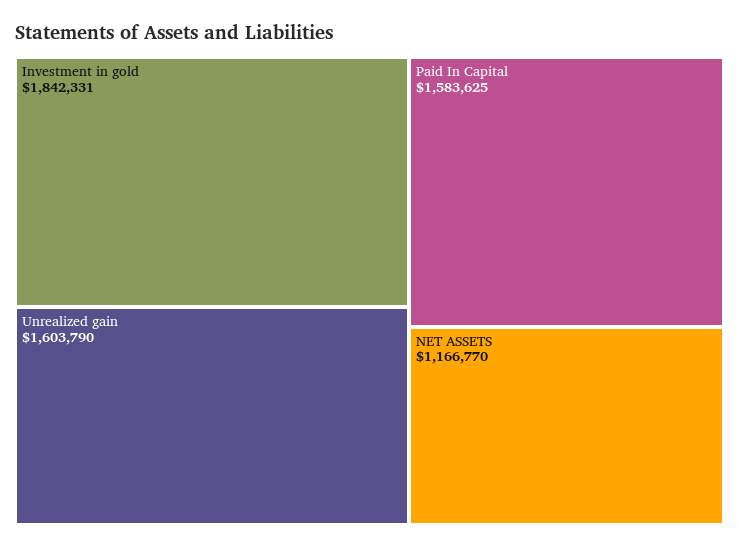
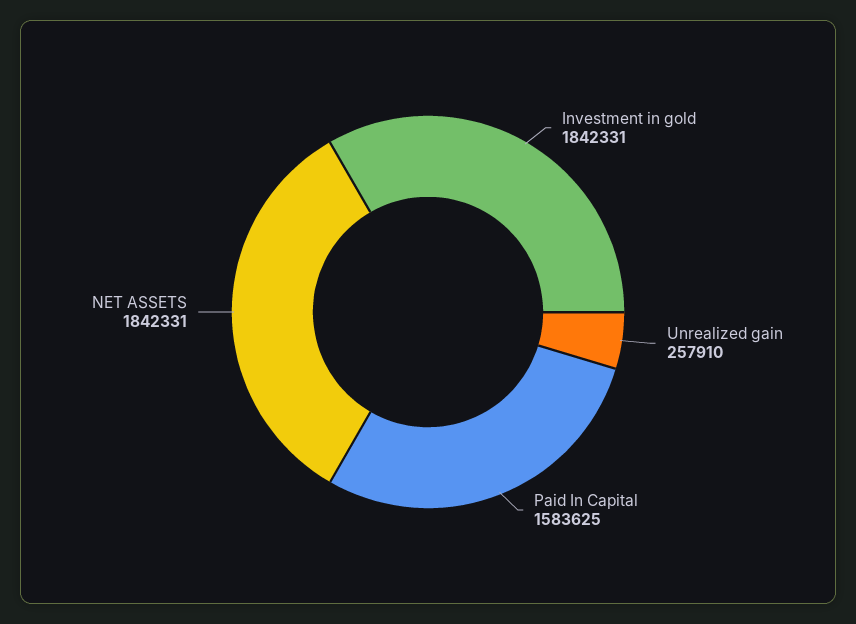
Unrealized gain: 1603790 -> 257910
NET ASSETS: 1166770 -> 1842331

